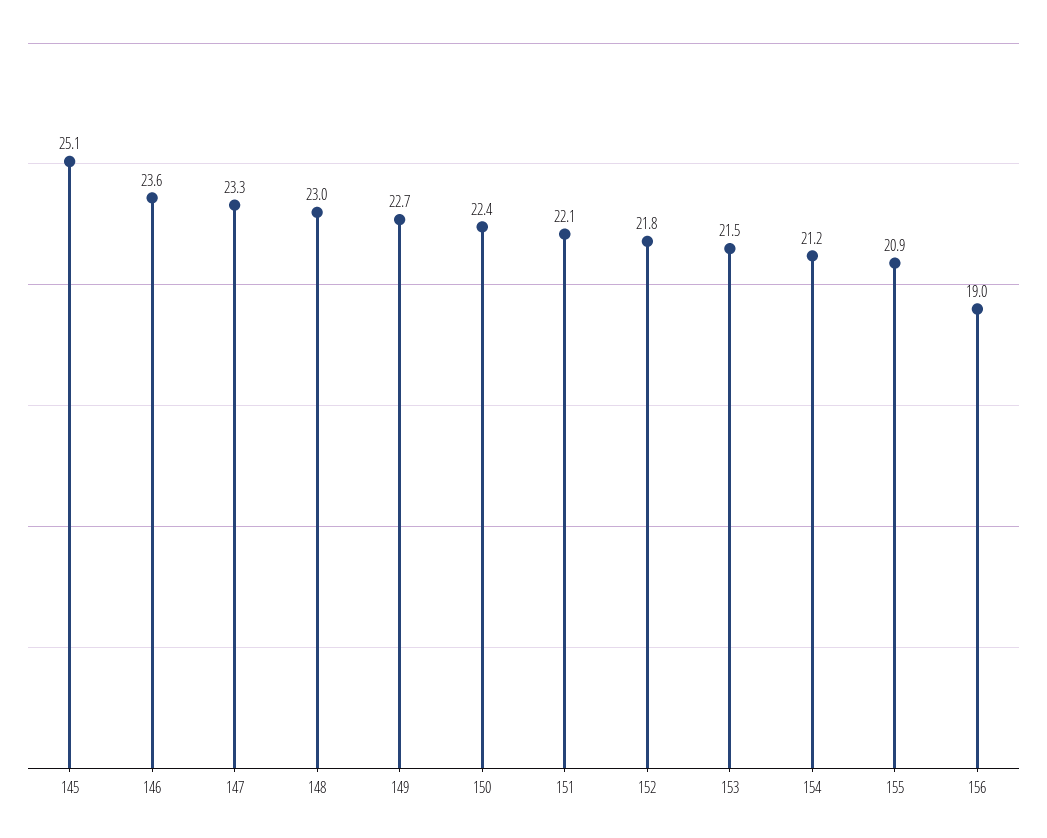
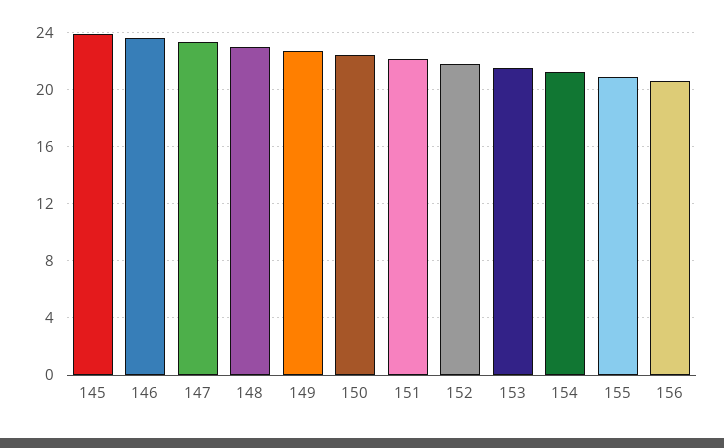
145: 25.1 -> 24
156: 19 -> 20.5

